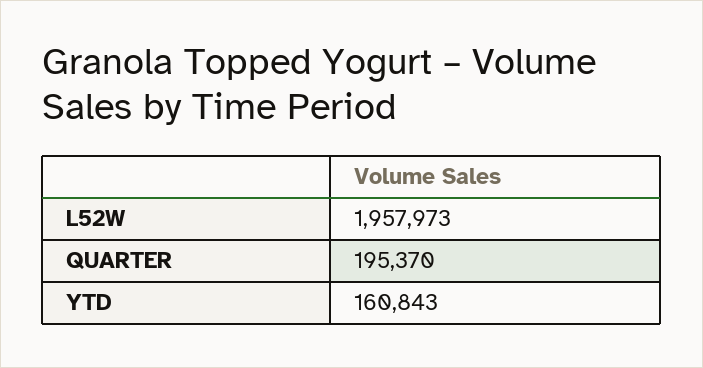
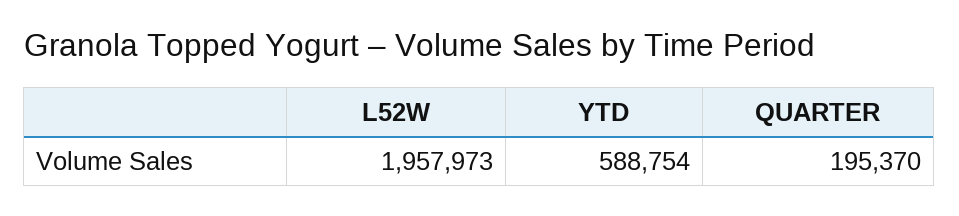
YTD: 160843 -> 588754

